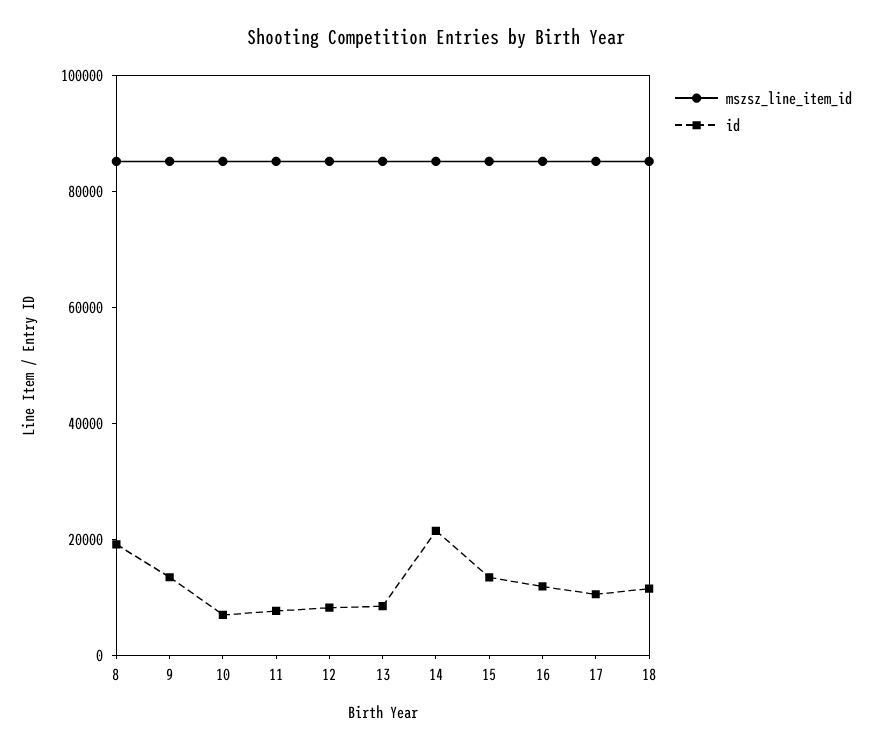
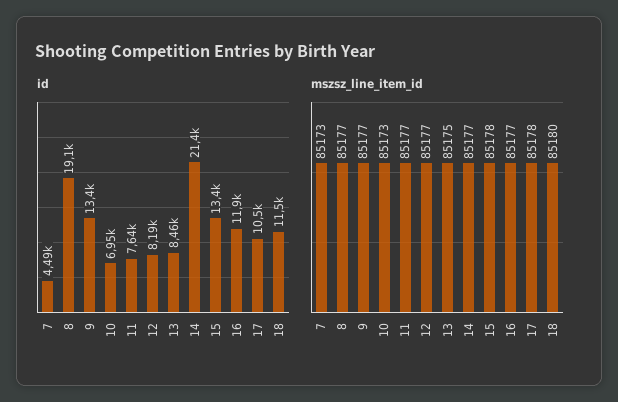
id, 7: none -> 4490
mszsz_line_item_id, 7: none -> 85173

